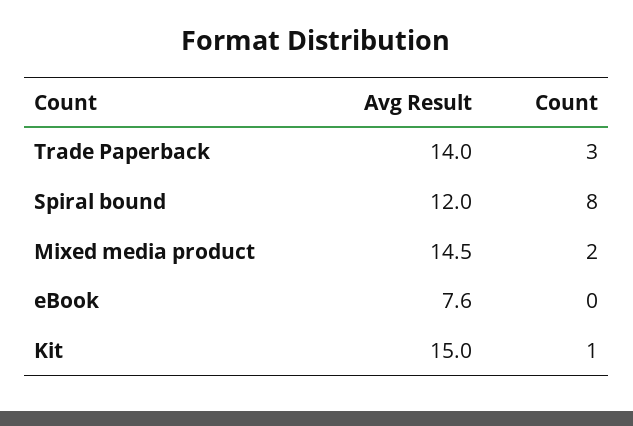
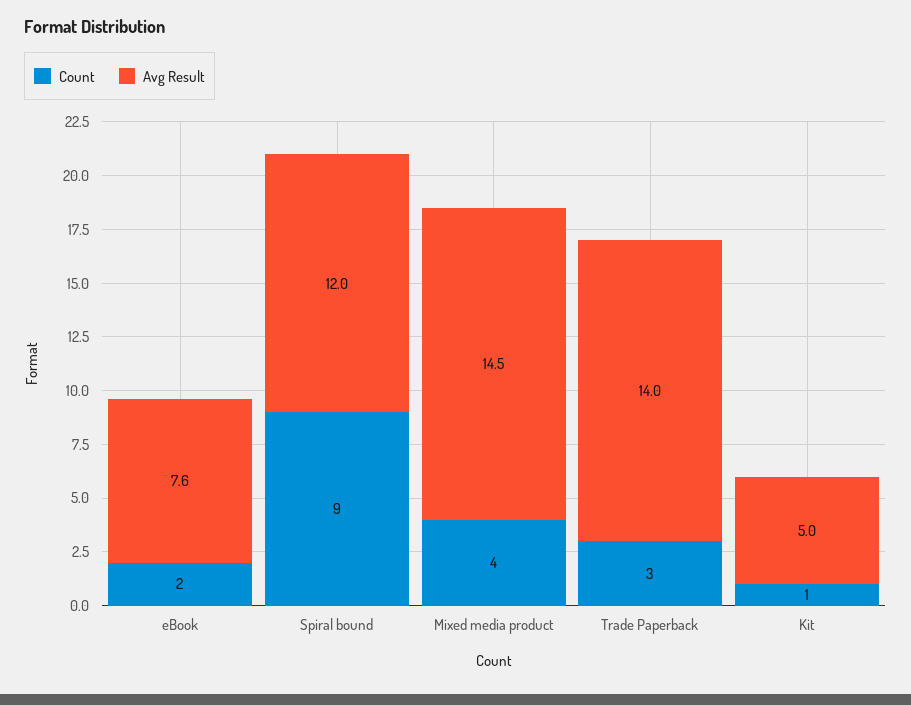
Count, Spiral bound: 8 -> 9
Count, Mixed media product: 2 -> 4
Count, eBook: 0 -> 2
Avg Result, Kit: 15 -> 5

